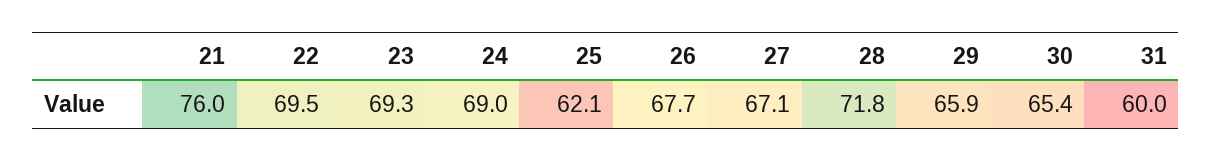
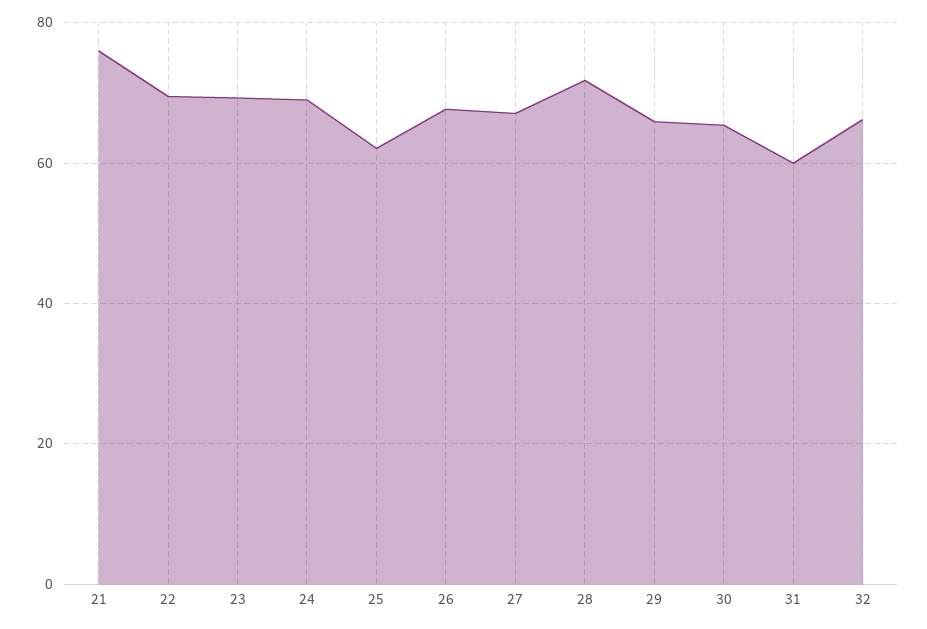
32: none -> 66

